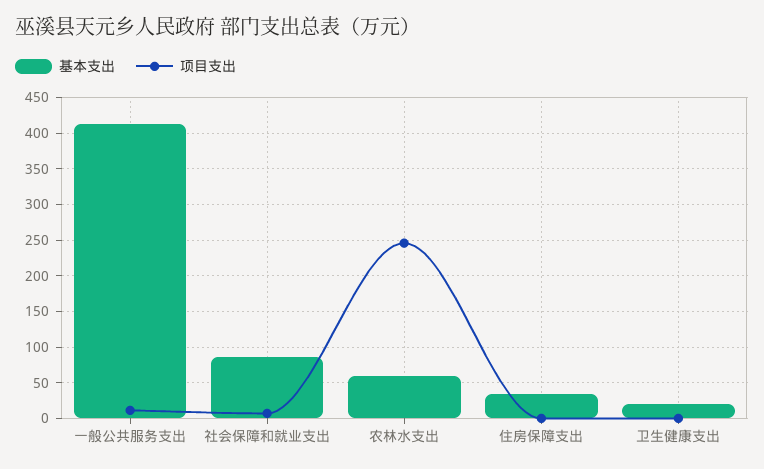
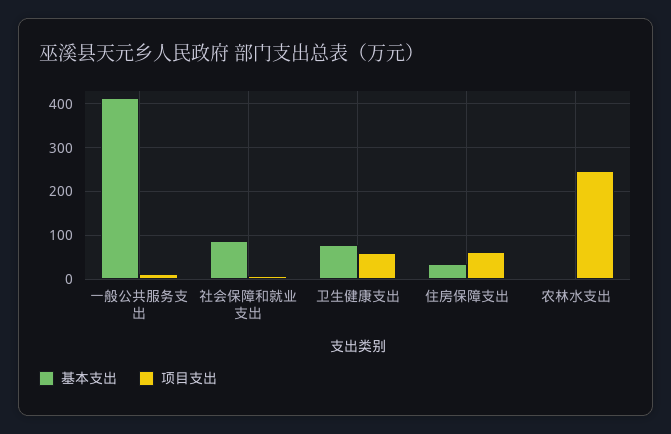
基本支出, 农林水支出: 60 -> 0
项目支出, 住房保障支出: 0 -> 60
基本支出, 卫生健康支出: 20 -> 80
项目支出, 卫生健康支出: 0 -> 60

